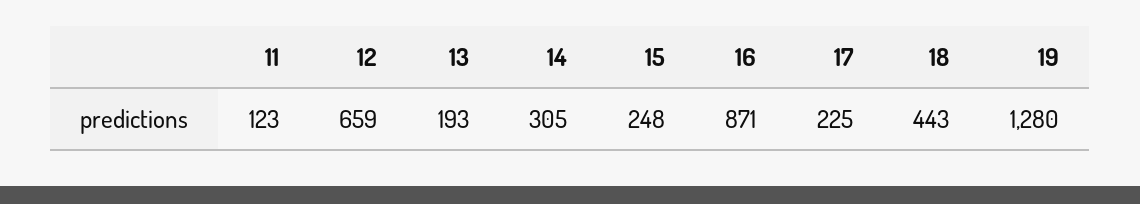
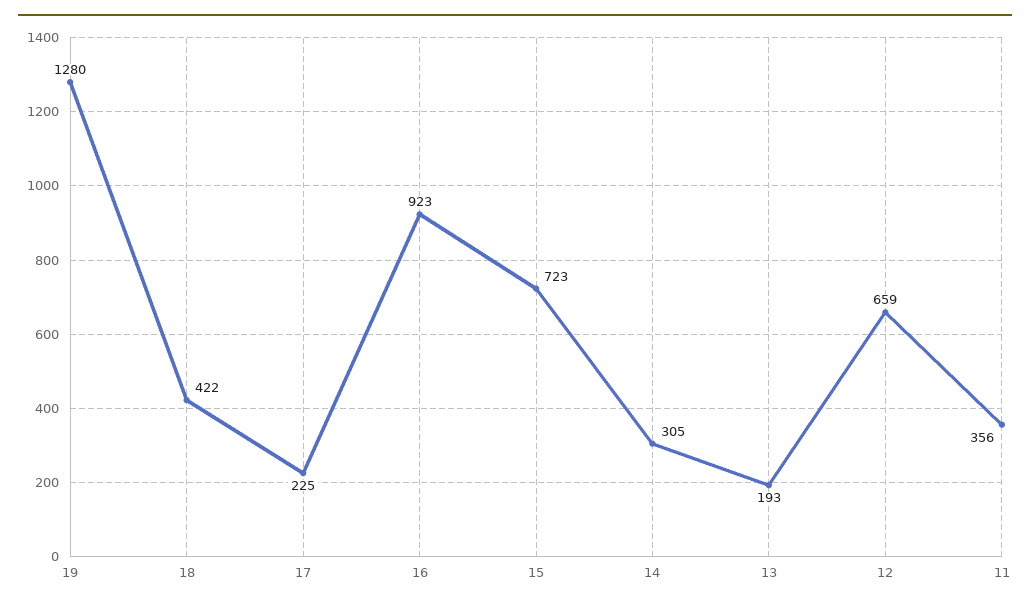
11: 123 -> 356
15: 248 -> 723
16: 871 -> 923
18: 443 -> 422

